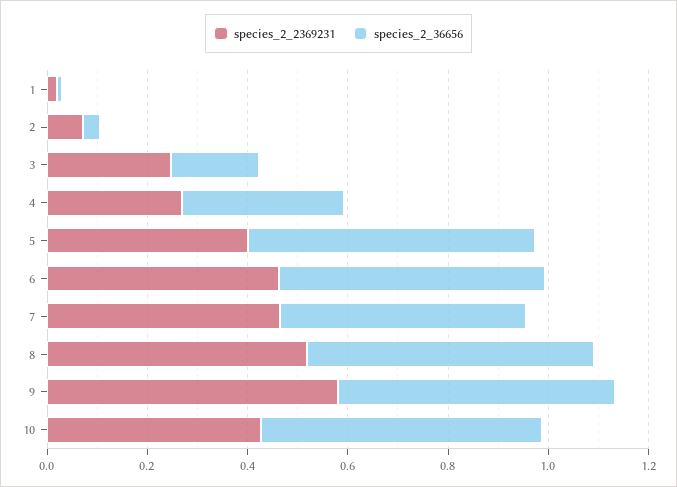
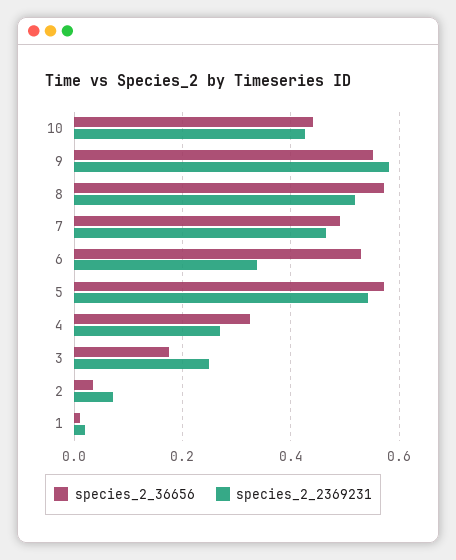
species_2_2369231, 5: 0.4 -> 0.54
species_2_2369231, 6: 0.45 -> 0.34
species_2_36656, 10: 0.55 -> 0.44

